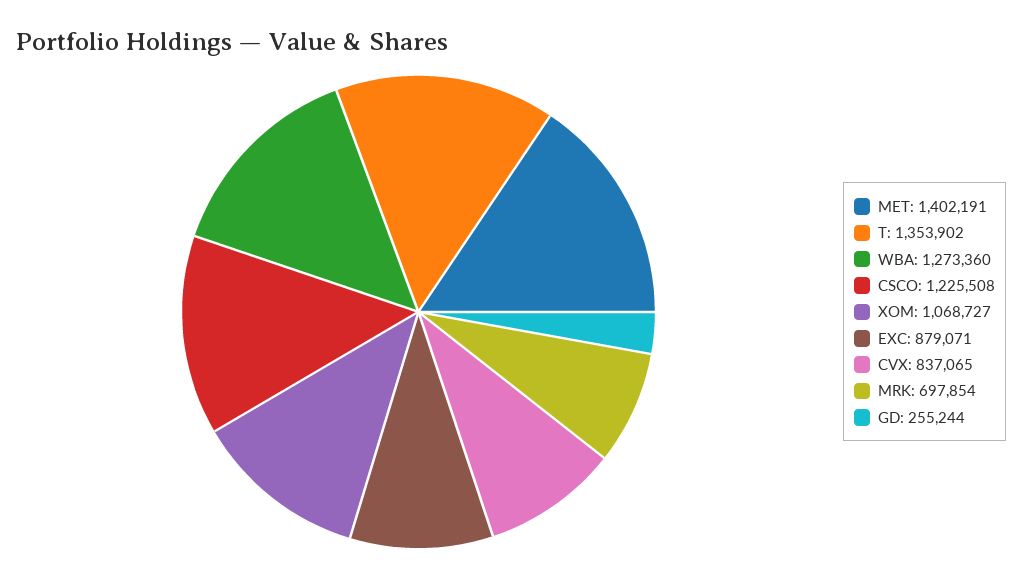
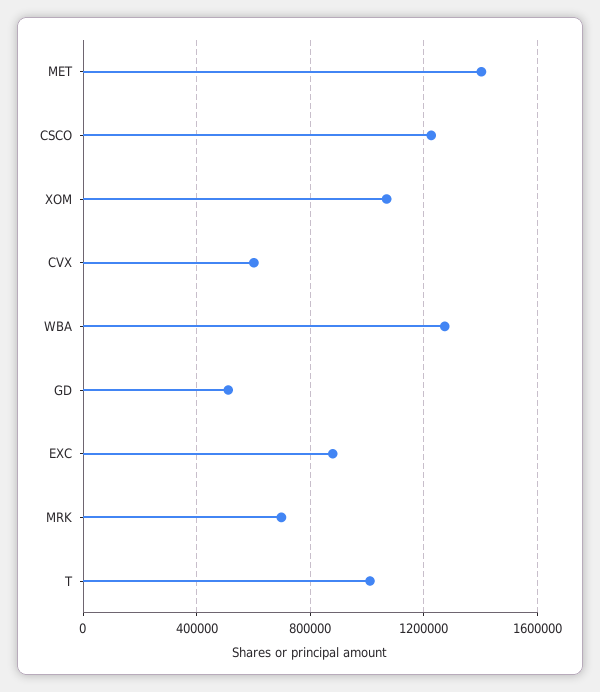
T: 1353902 -> 1000000
CVX: 837065 -> 600000
GD: 255244 -> 500000

